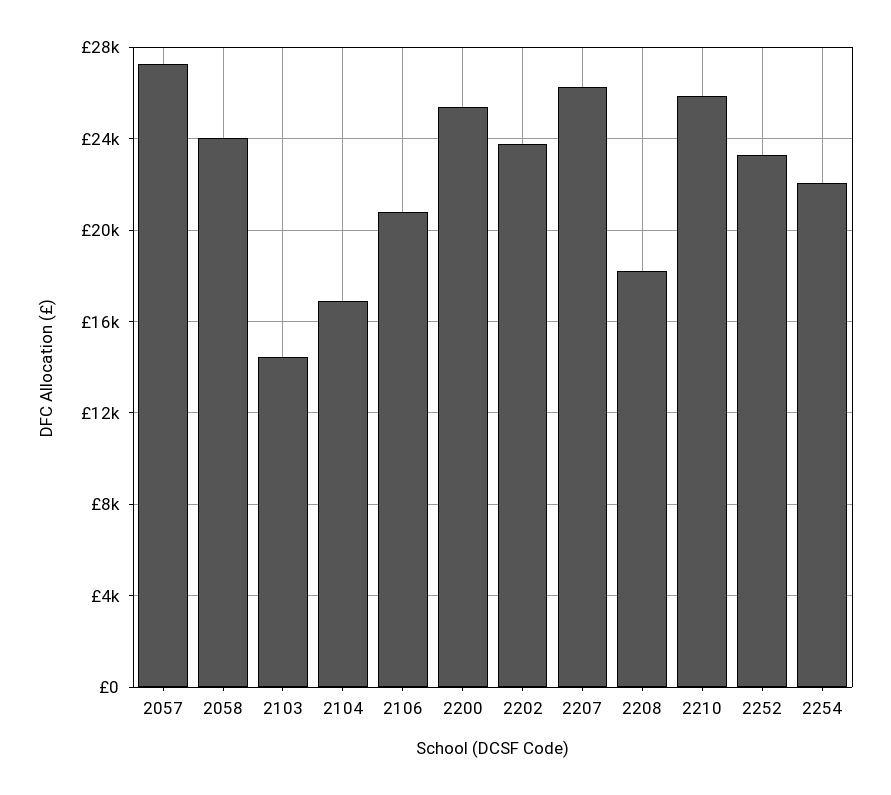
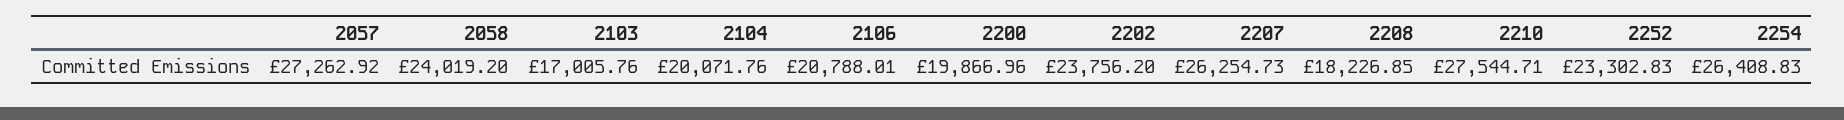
2103: 14500 -> 17005.76
2104: 17000 -> 20071.76
2200: 25500 -> 19866.96
2210: 26000 -> 27544.71
2254: 22000 -> 26408.83

